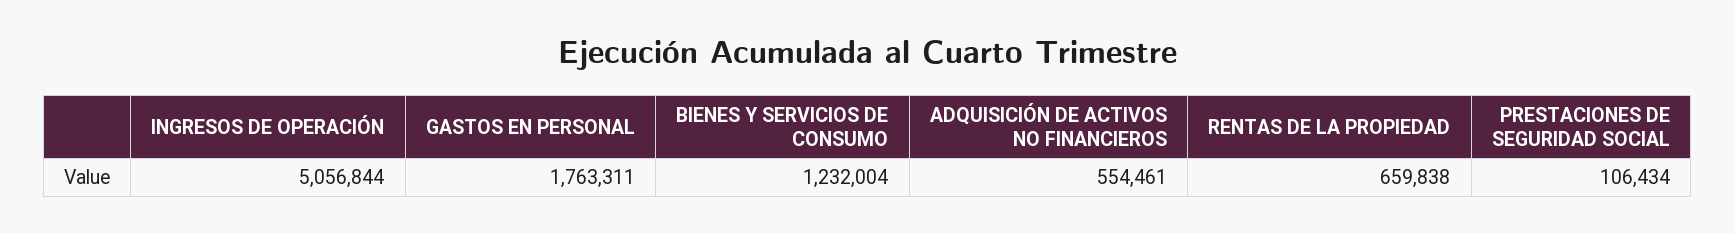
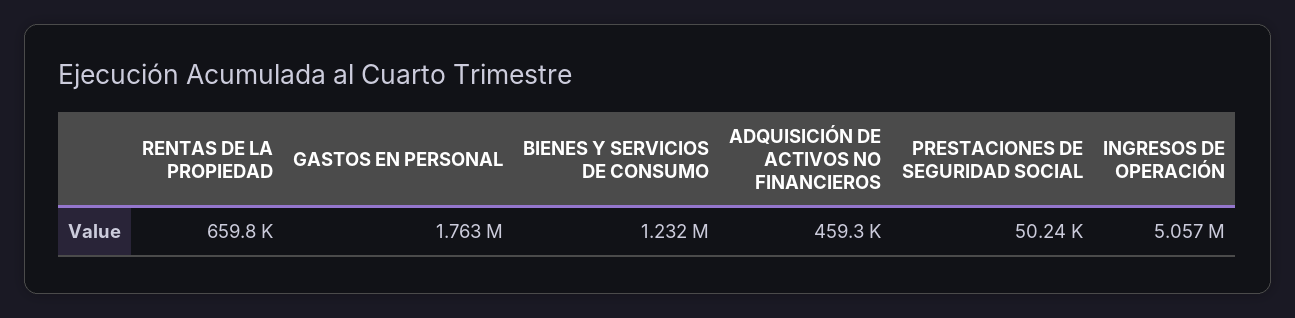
ADQUISICIÓN DE ACTIVOS NO FINANCIEROS: 554461 -> 459300
PRESTACIONES DE SEGURIDAD SOCIAL: 106434 -> 50240

